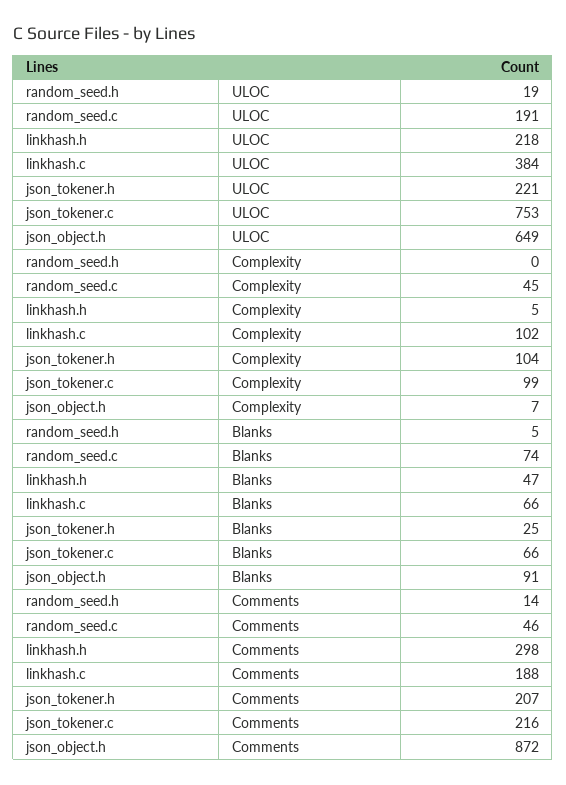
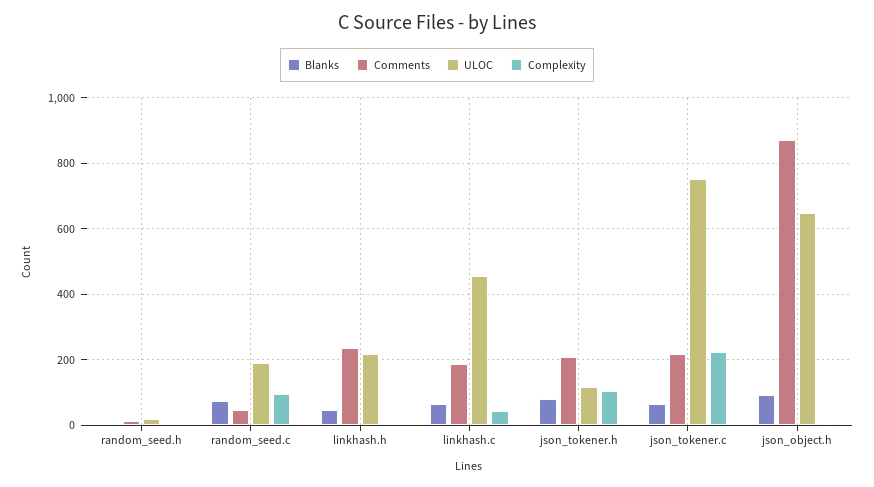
ULOC, linkhash.c: 384 -> 460
ULOC, json_tokener.h: 221 -> 120
Complexity, random_seed.c: 45 -> 100
Complexity, linkhash.c: 102 -> 40
Complexity, json_tokener.c: 99 -> 220
Blanks, json_tokener.h: 25 -> 80
Comments, linkhash.h: 298 -> 240

